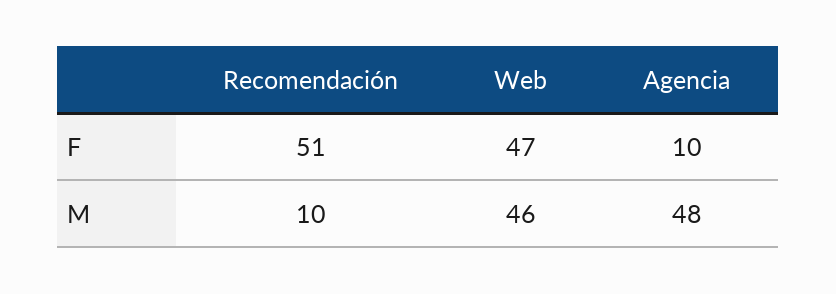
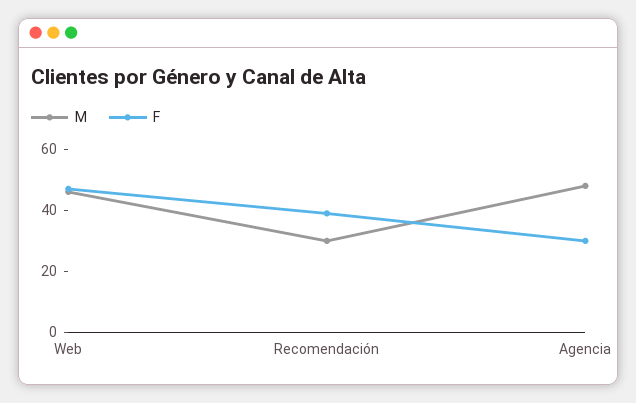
F, Recomendación: 51 -> 40
F, Agencia: 10 -> 30
M, Recomendación: 10 -> 30

